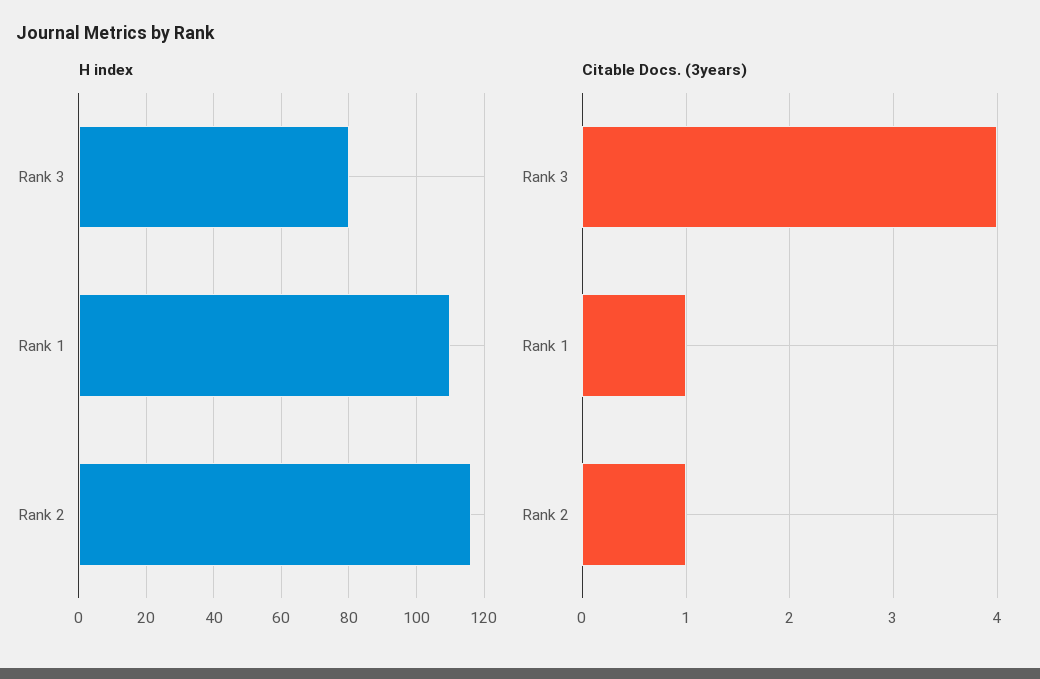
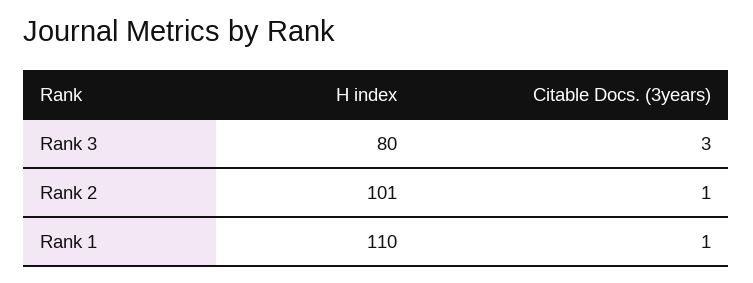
H index, Rank 2: 115 -> 101
Citable Docs. (3years), Rank 3: 4 -> 3

